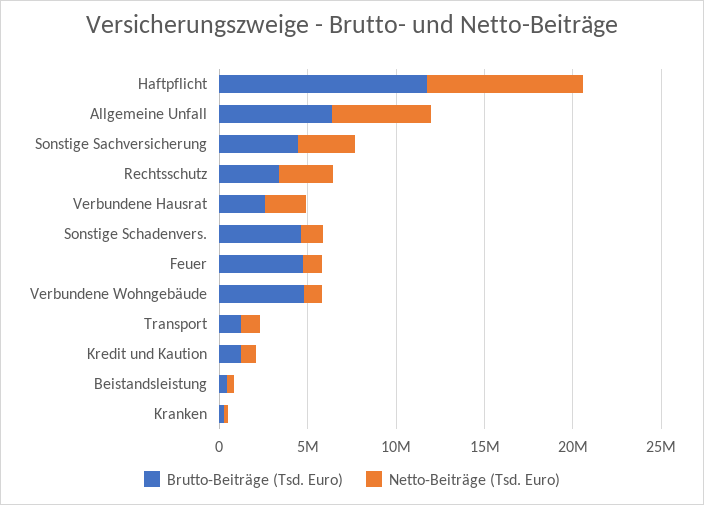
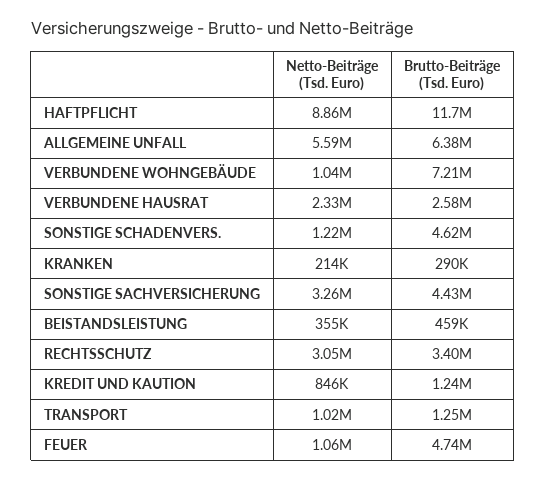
Brutto-Beiträge (Tsd. Euro), Verbundene Wohngebäude: 5000000 -> 7210000

